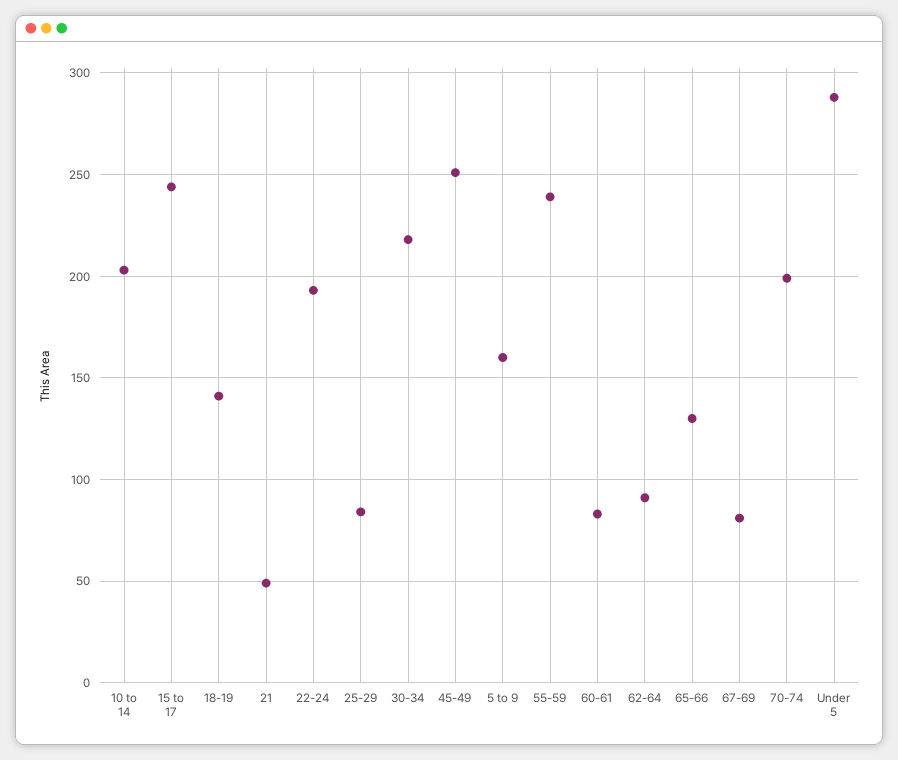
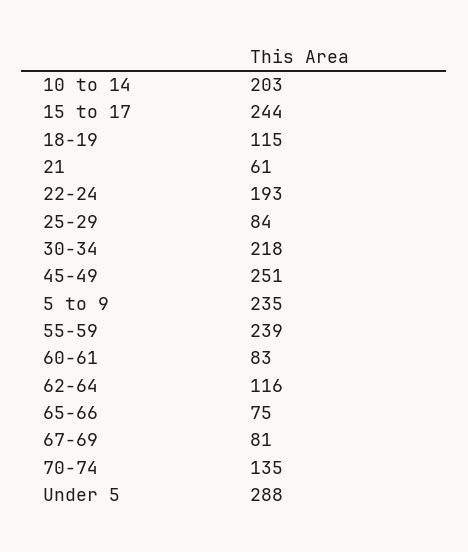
18-19: 140 -> 115
21: 50 -> 61
5 to 9: 160 -> 235
62-64: 90 -> 116
65-66: 130 -> 75
70-74: 200 -> 135

